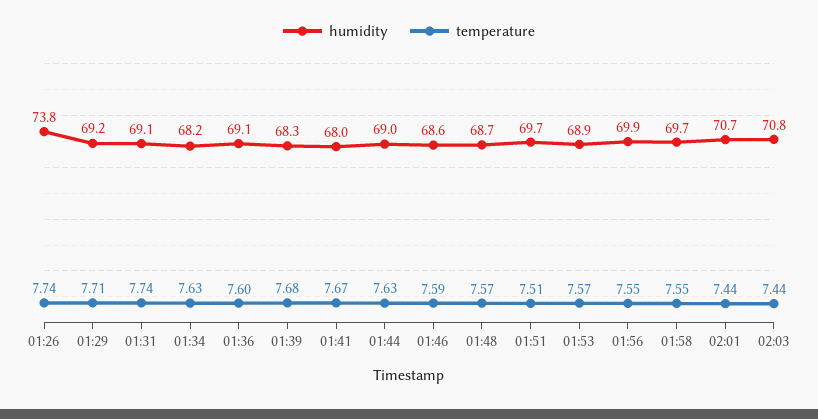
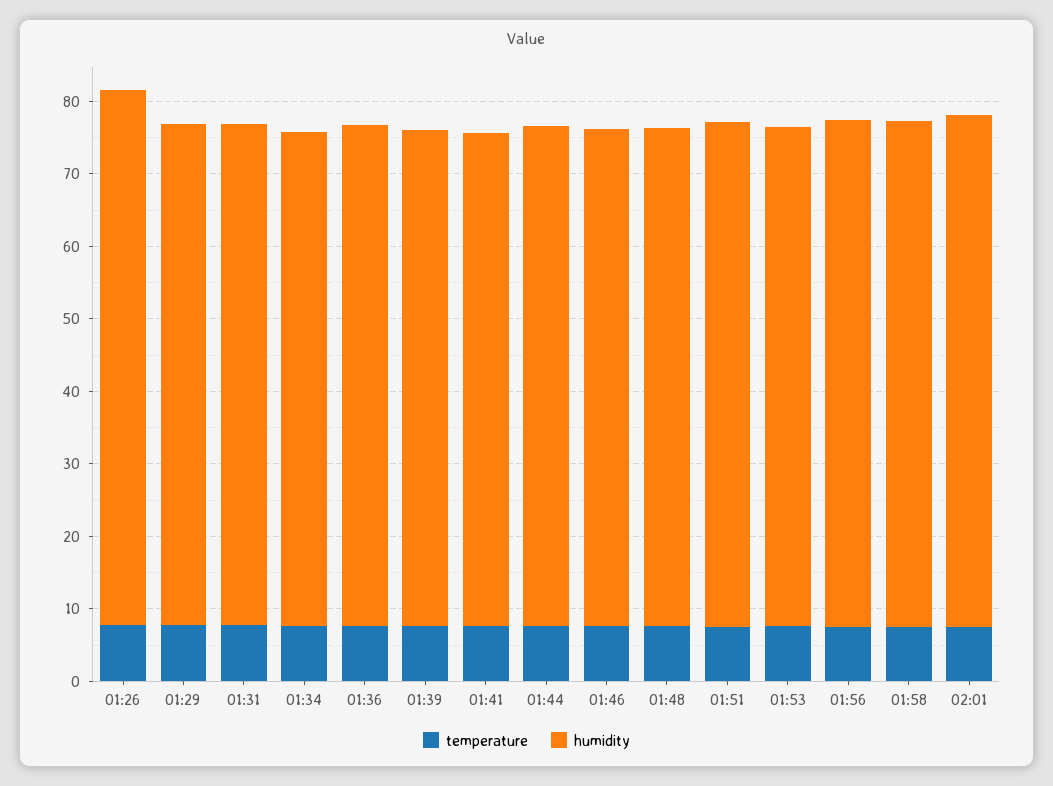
humidity, 02:03: 70.8 -> none
temperature, 02:03: 7.44 -> none

